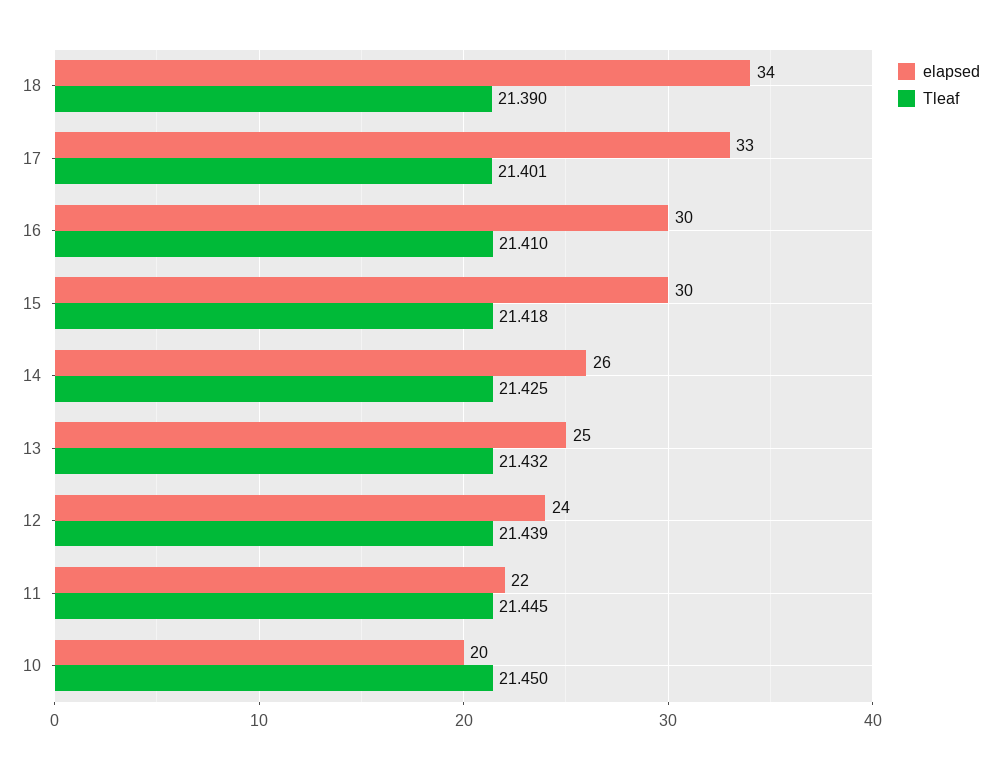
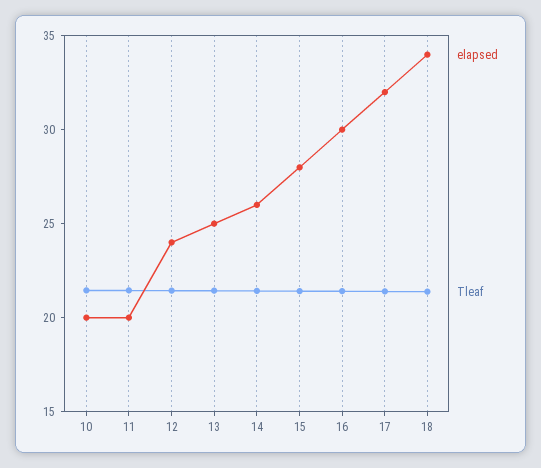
elapsed, 17: 33 -> 32
elapsed, 15: 30 -> 28
elapsed, 11: 22 -> 20

